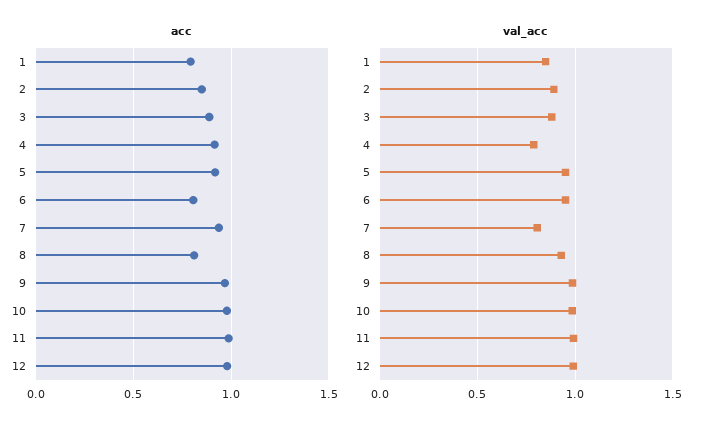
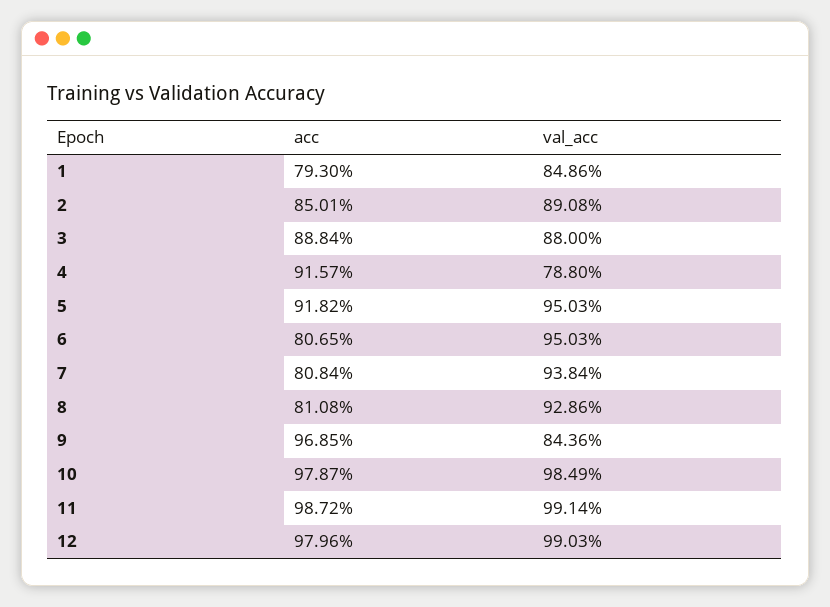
acc, 7: 0.95 -> 0.8084
val_acc, 7: 0.8 -> 0.9384
val_acc, 9: 1 -> 0.8436

